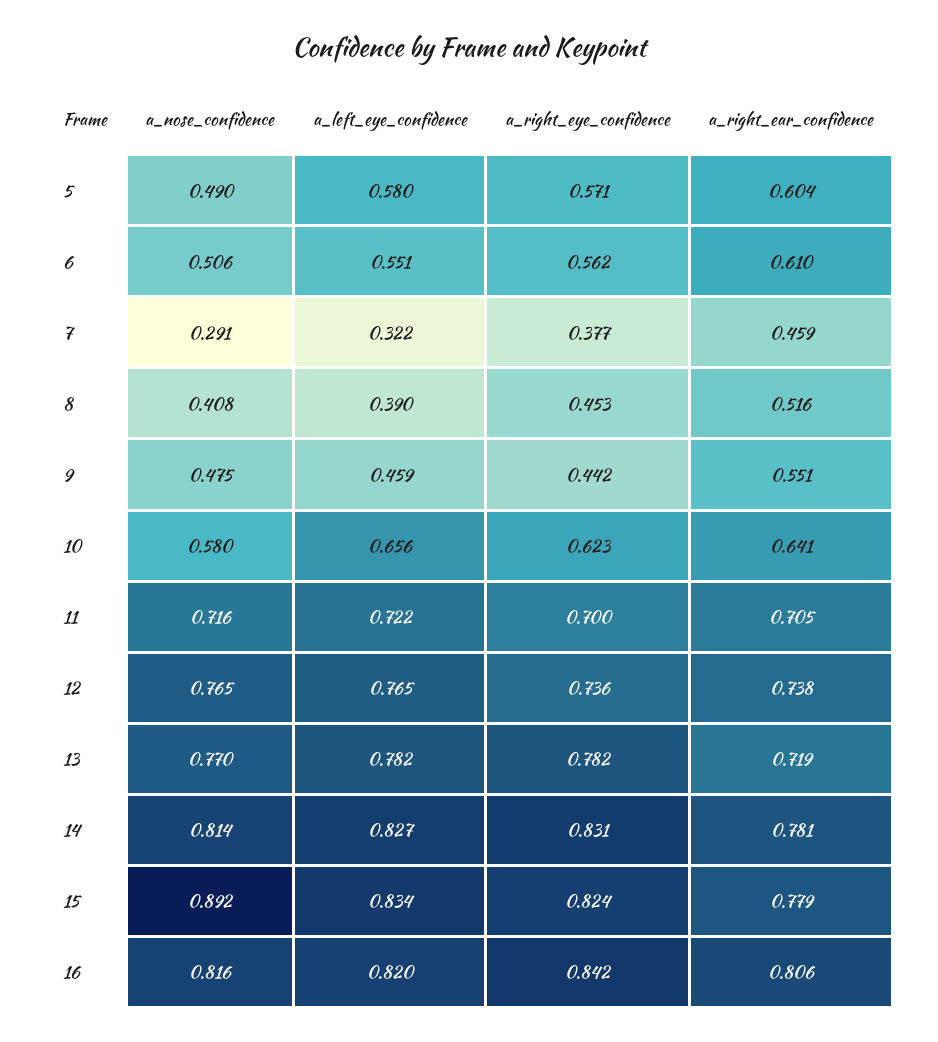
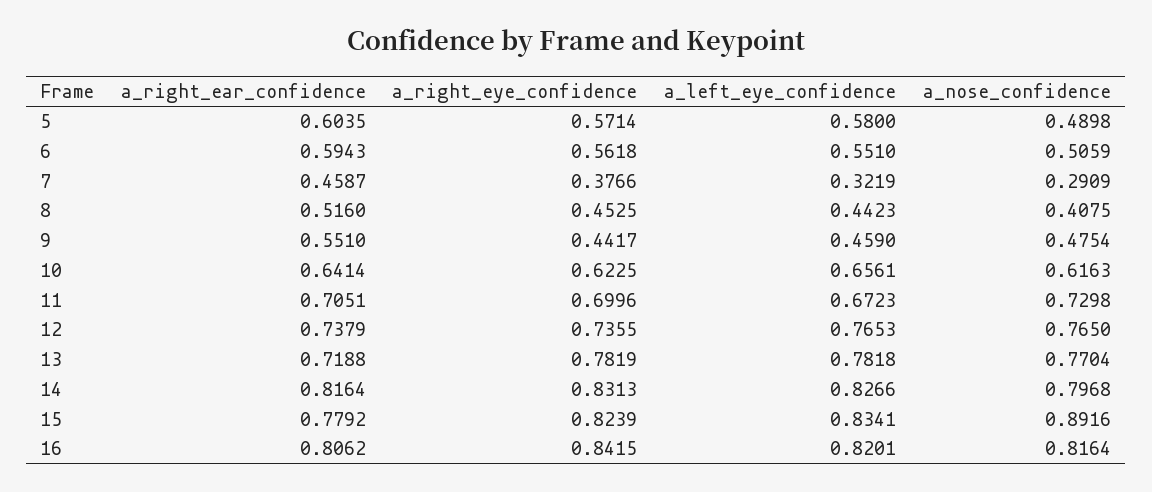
a_right_ear_confidence, 6: 0.61 -> 0.5943
a_left_eye_confidence, 8: 0.39 -> 0.4423
a_nose_confidence, 10: 0.58 -> 0.6163
a_nose_confidence, 11: 0.716 -> 0.7298
a_left_eye_confidence, 11: 0.722 -> 0.6723
a_nose_confidence, 14: 0.814 -> 0.7968
a_right_ear_confidence, 14: 0.781 -> 0.8164

